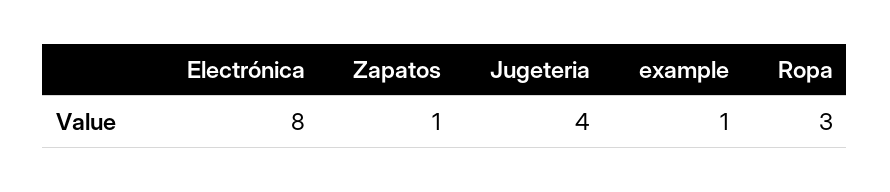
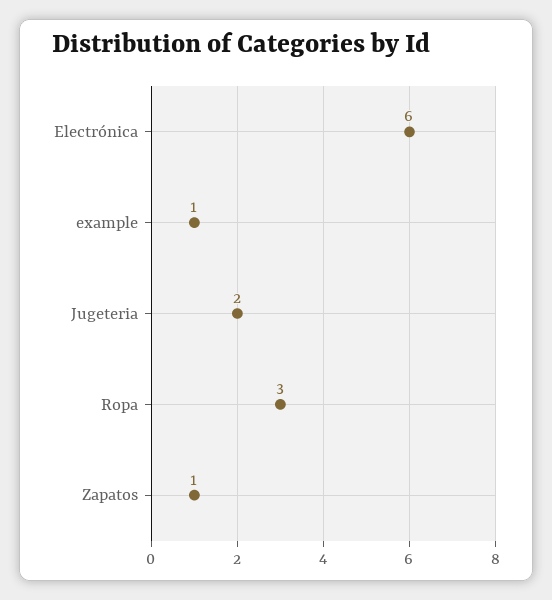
Electrónica: 8 -> 6
Jugeteria: 4 -> 2

